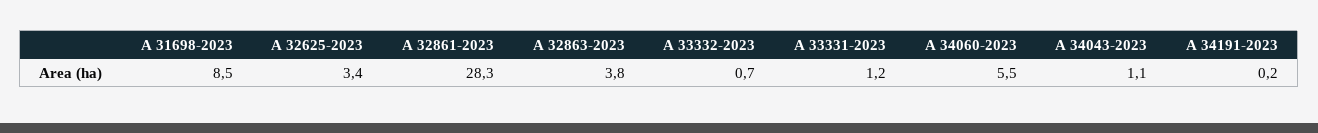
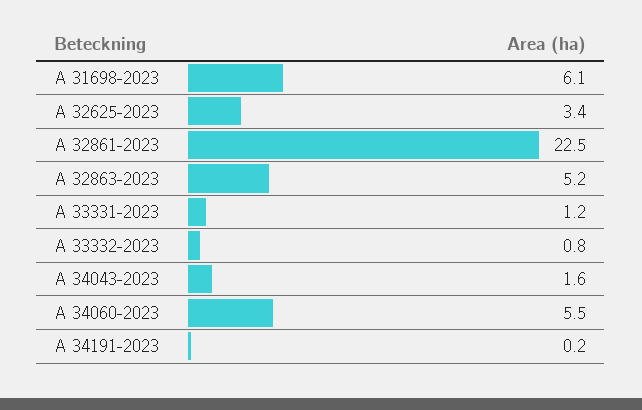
A 31698-2023: 8.5 -> 6.1
A 32861-2023: 28.3 -> 22.5
A 32863-2023: 3.8 -> 5.2
A 33332-2023: 0.7 -> 0.8
A 34043-2023: 1.1 -> 1.6

